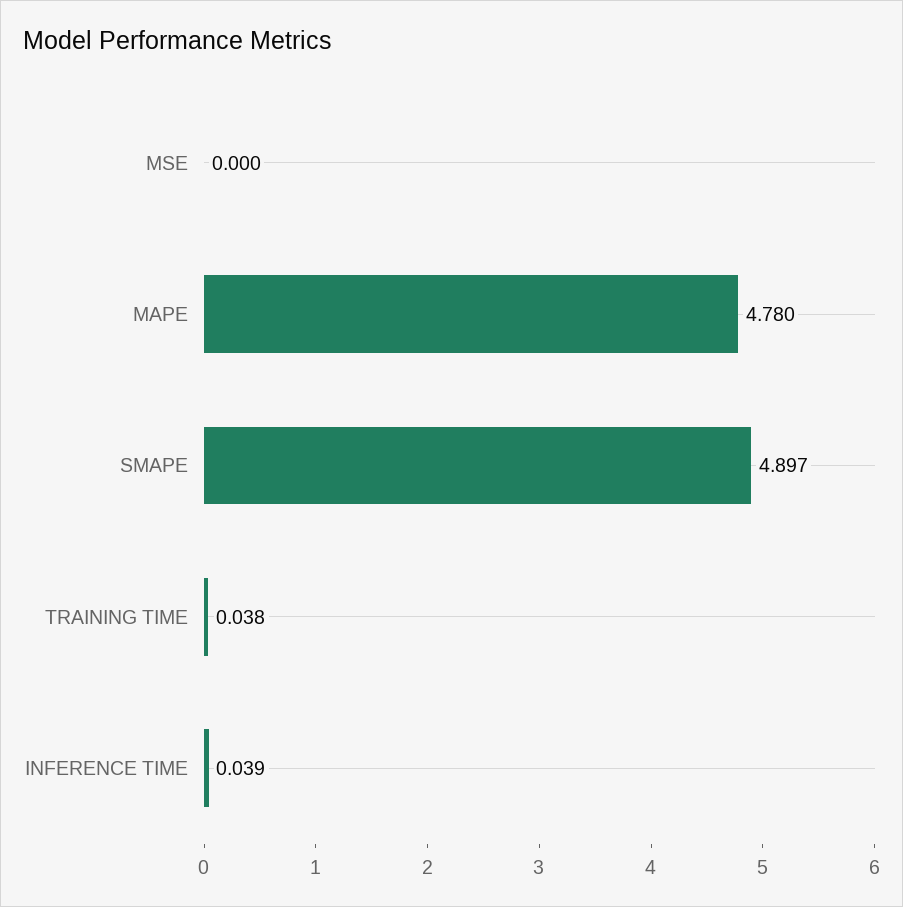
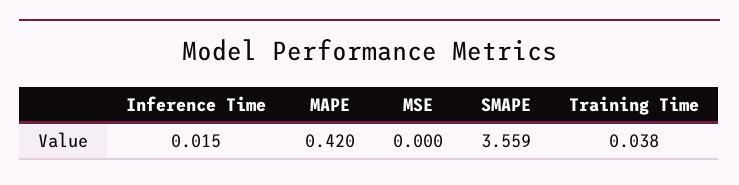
MAPE: 4.78 -> 0.42
SMAPE: 4.897 -> 3.559
INFERENCE TIME: 0.039 -> 0.015

